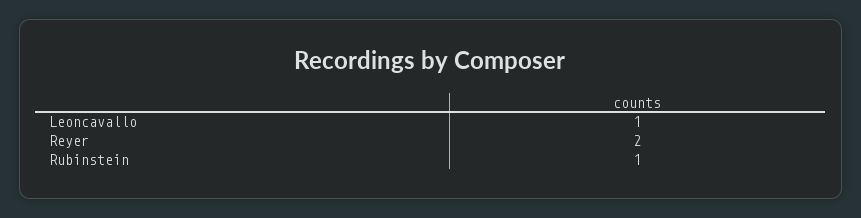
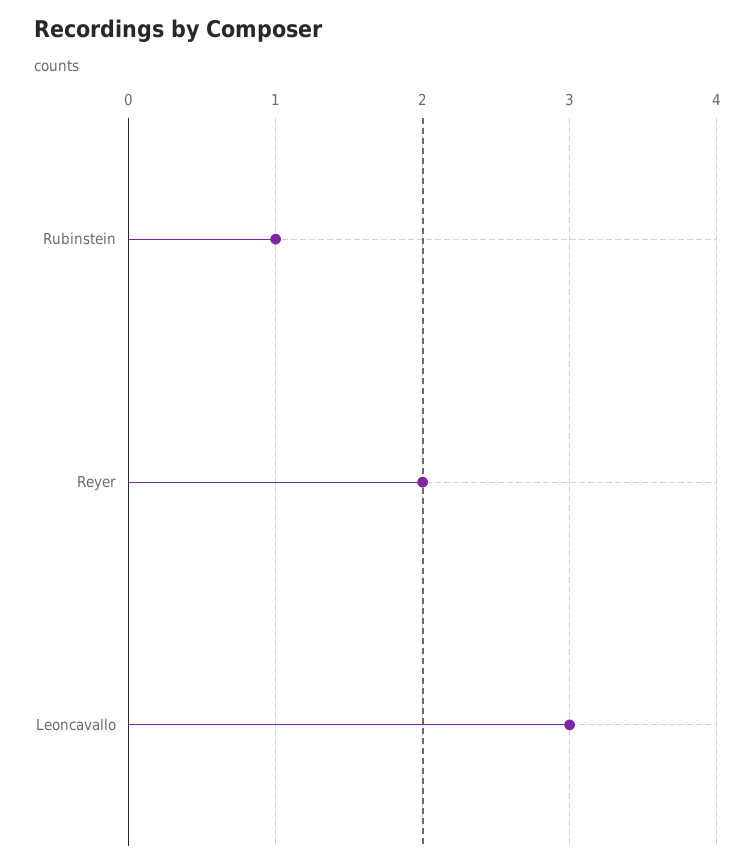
Leoncavallo: 1 -> 3

